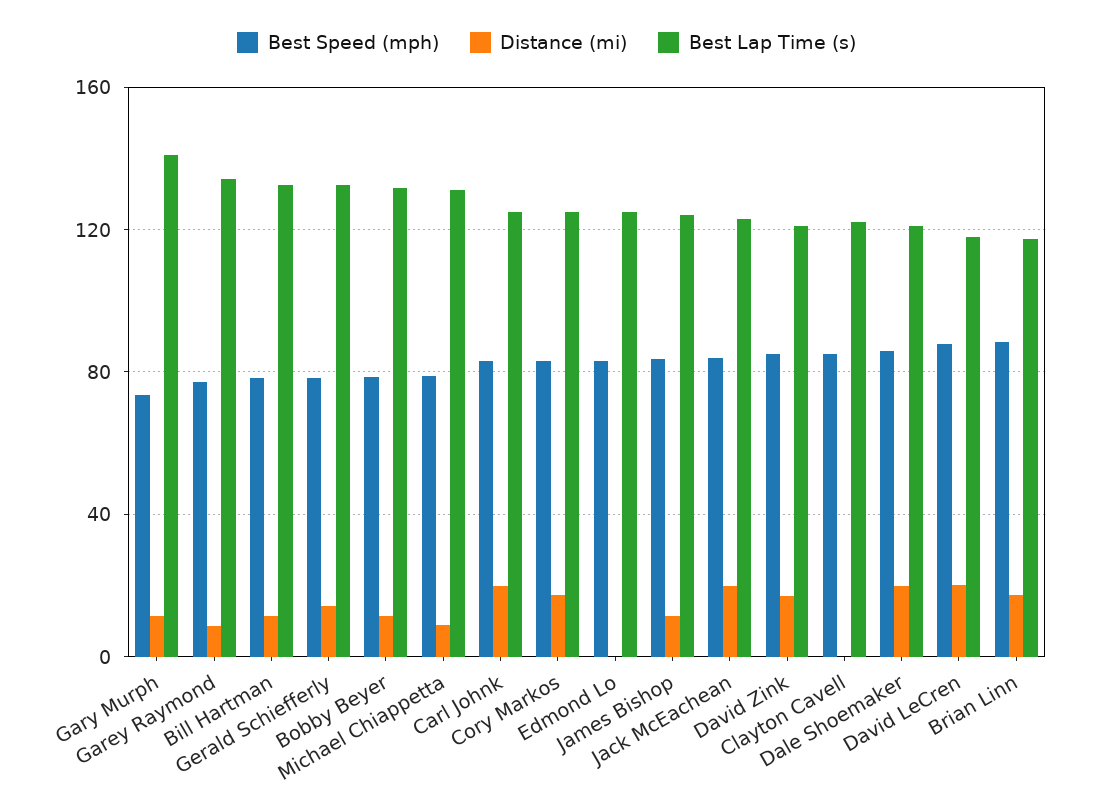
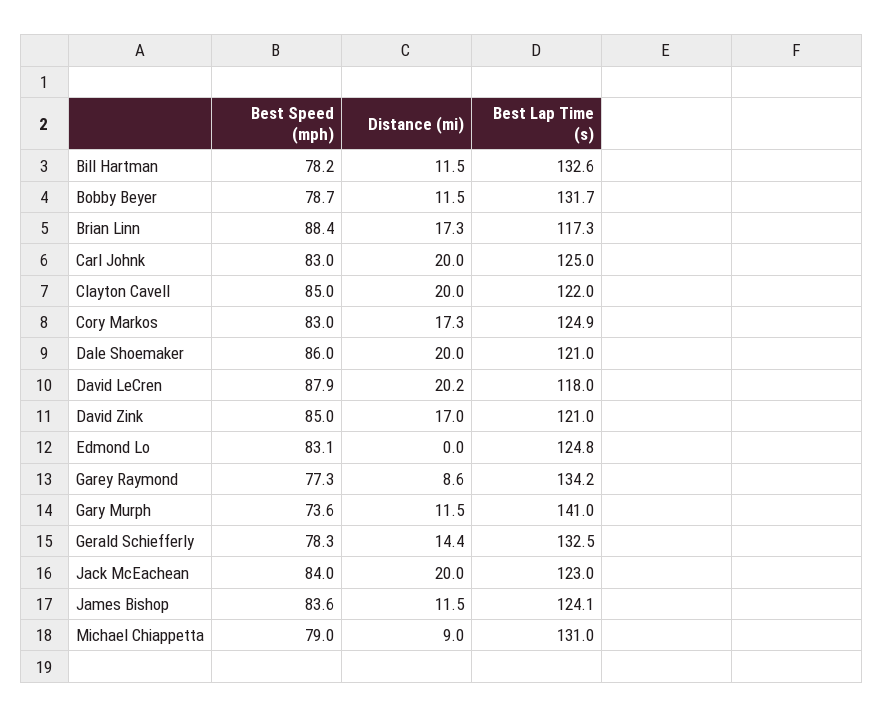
Distance (mi), Clayton Cavell: 0 -> 20

